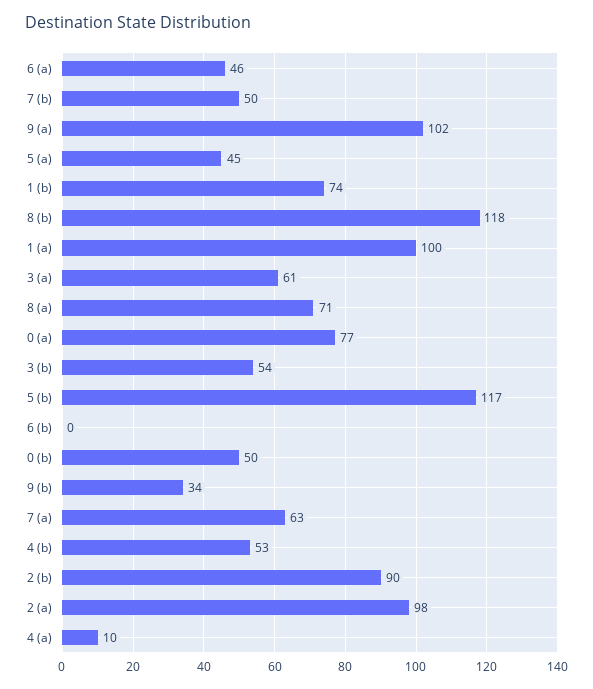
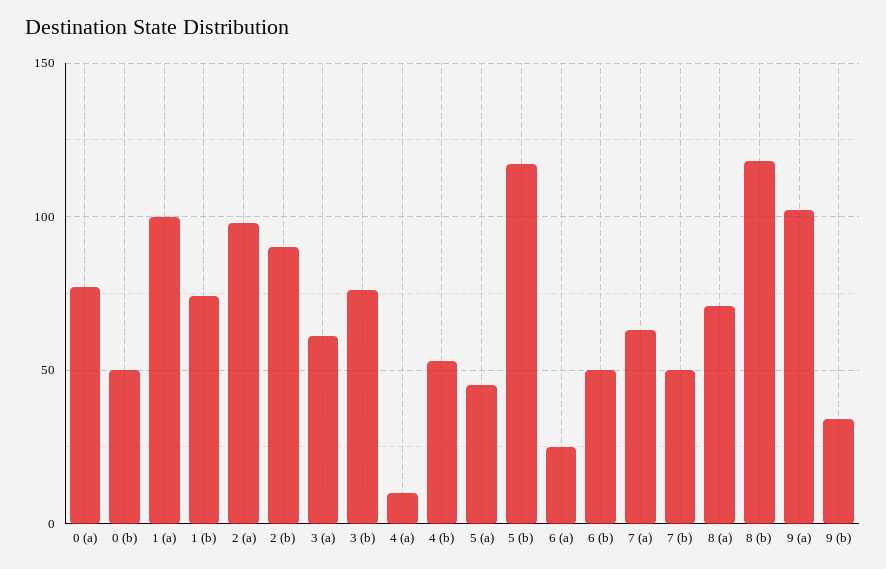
6 (a): 46 -> 25
3 (b): 54 -> 75
6 (b): 0 -> 50

